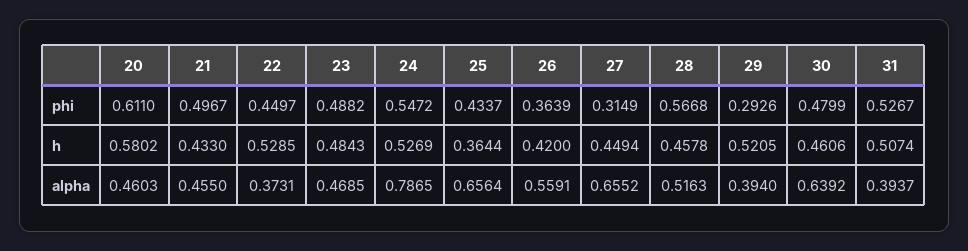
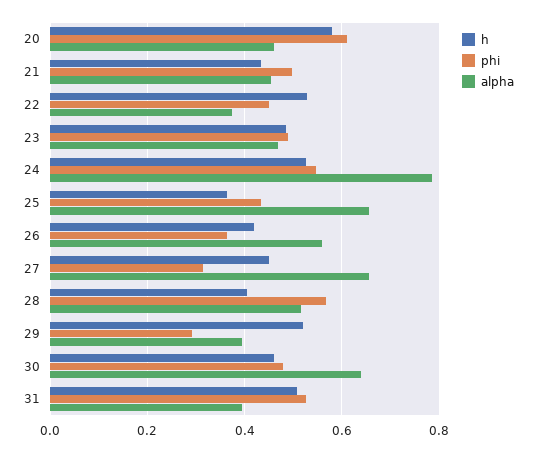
h, 28: 0.4578 -> 0.4

